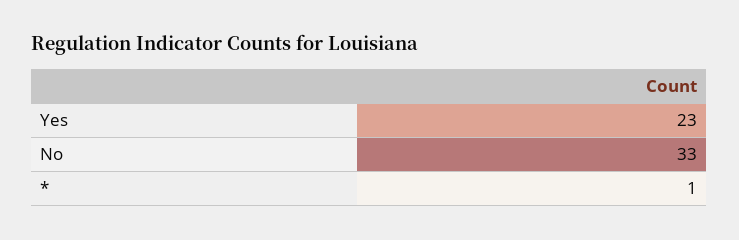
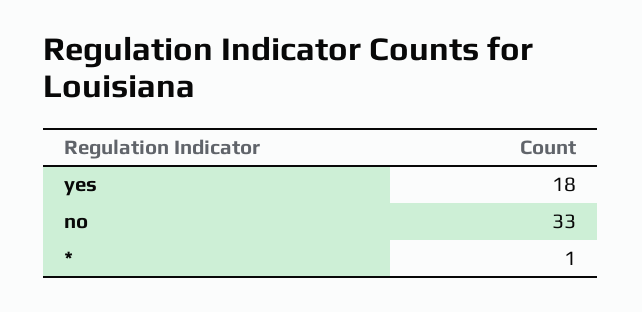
Yes: 23 -> 18

